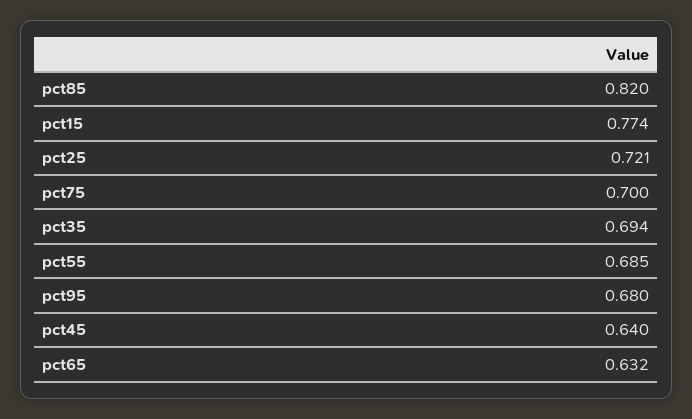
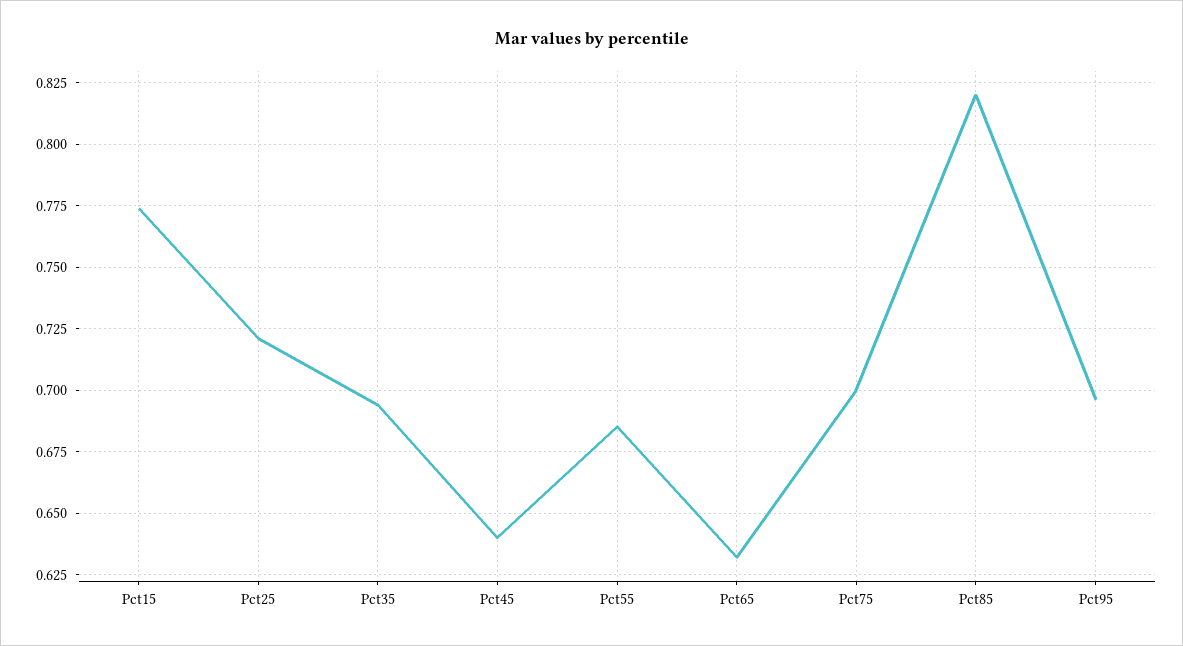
pct95: 0.68 -> 0.695

